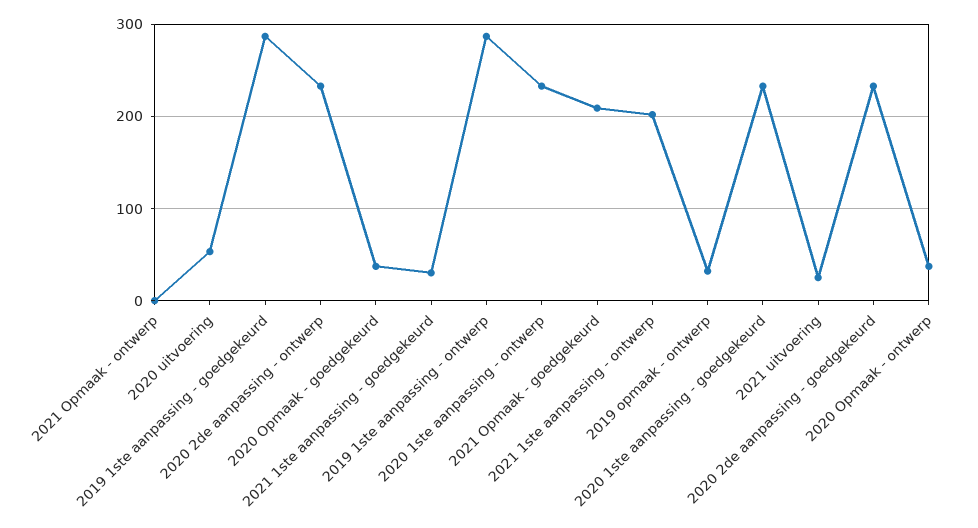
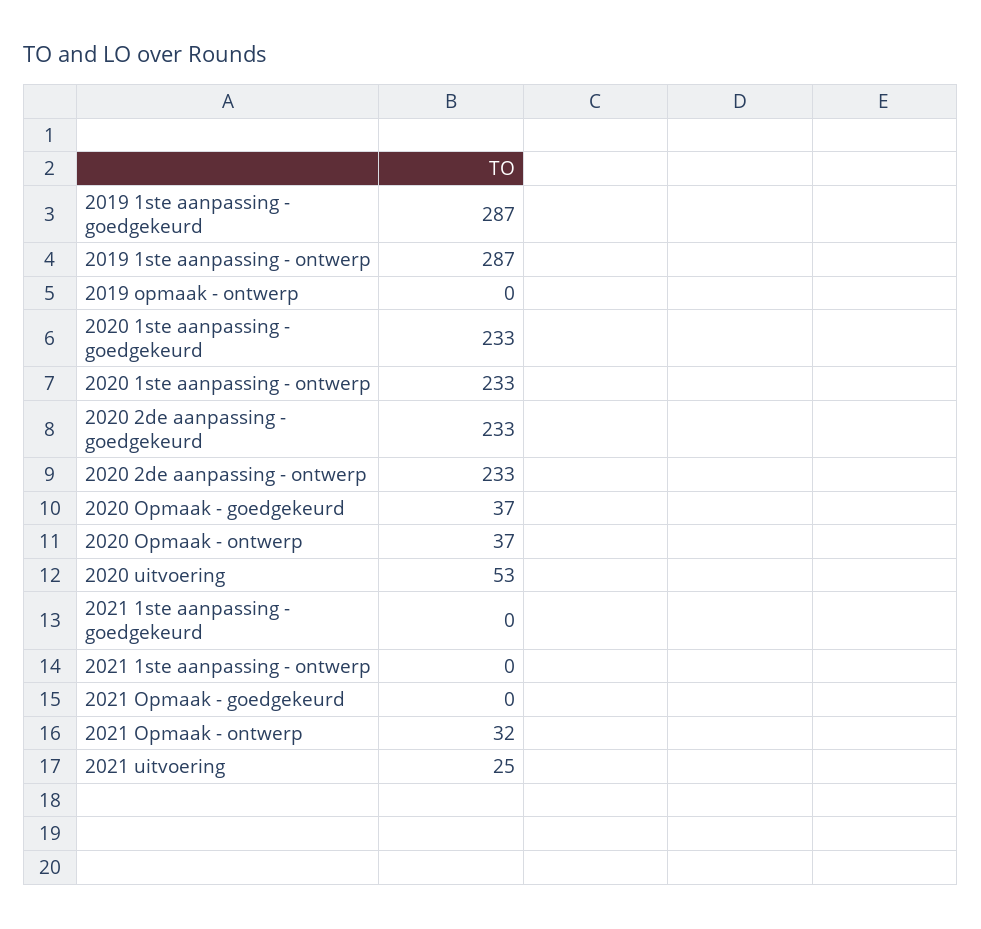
2021 Opmaak - ontwerp: 0 -> 32
2021 1ste aanpassing - goedgekeurd: 30 -> 0
2021 Opmaak - goedgekeurd: 210 -> 0
2021 1ste aanpassing - ontwerp: 200 -> 0
2019 opmaak - ontwerp: 30 -> 0

